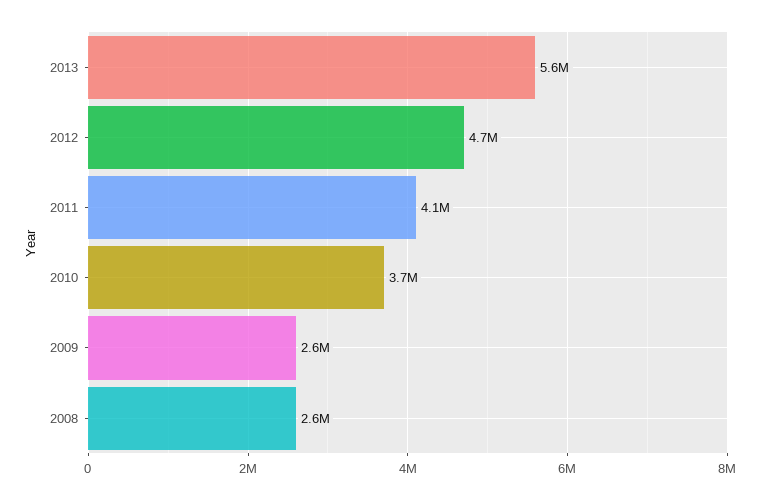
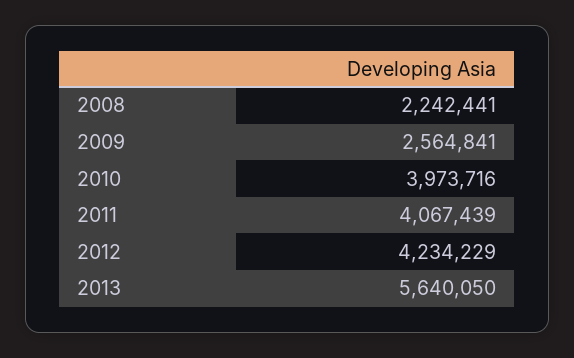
2012: 4700000 -> 4234229
2010: 3700000 -> 3973716
2008: 2600000 -> 2242441

